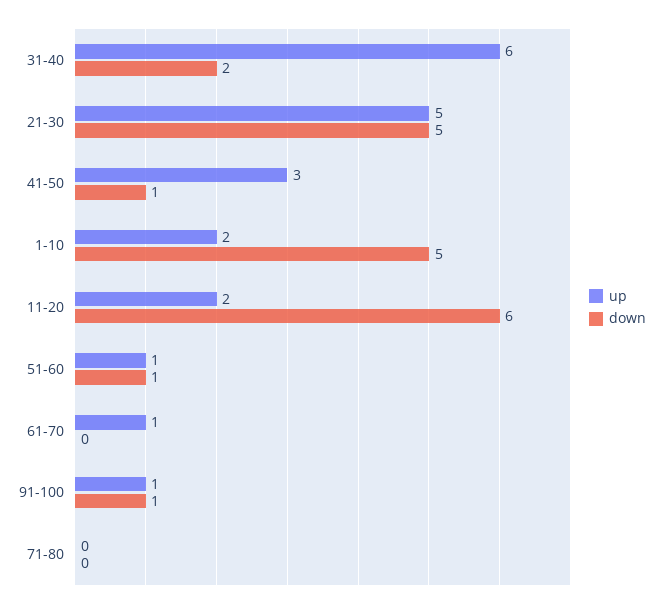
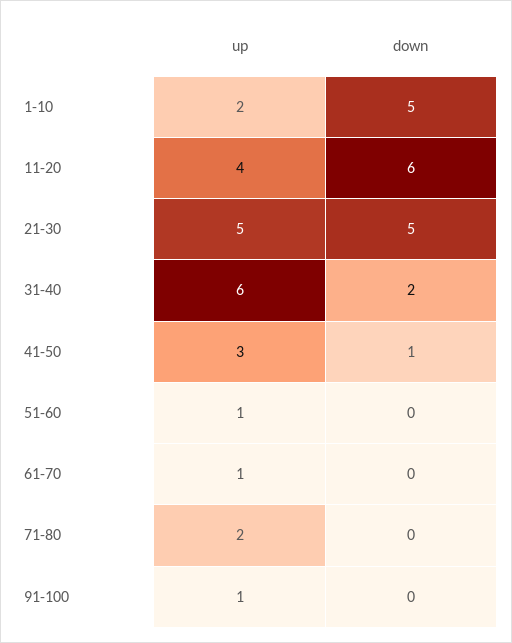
up, 11-20: 2 -> 4
down, 51-60: 1 -> 0
down, 91-100: 1 -> 0
up, 71-80: 0 -> 2

